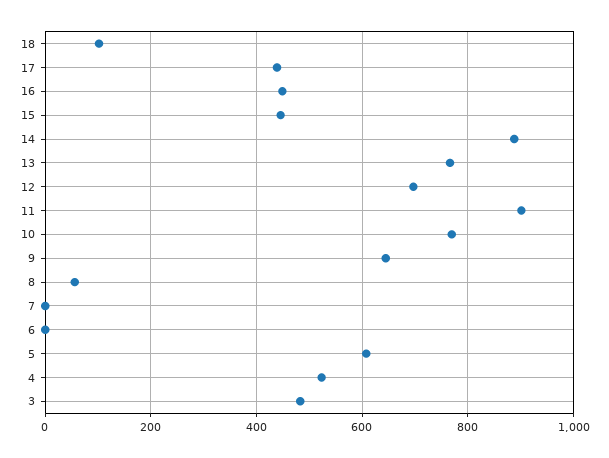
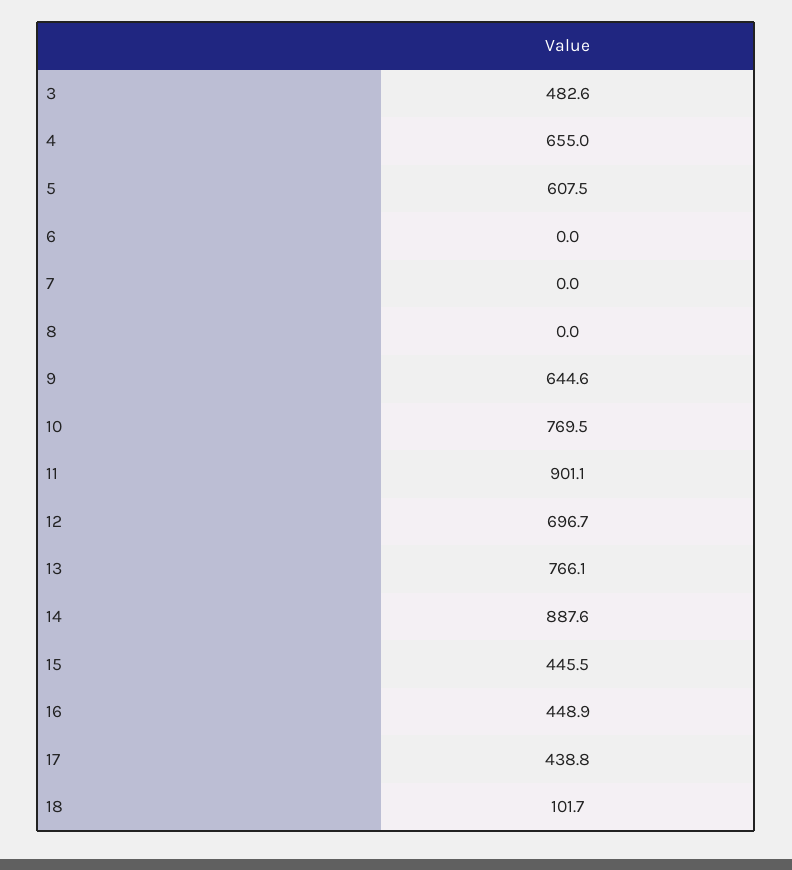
8: 60 -> 0
4: 520 -> 655

